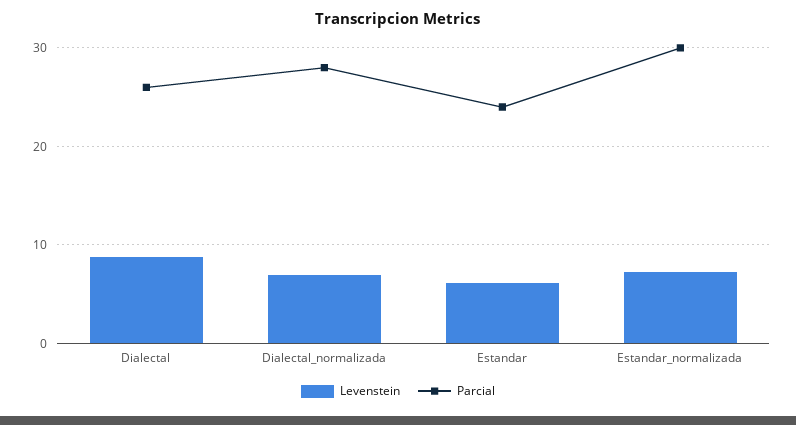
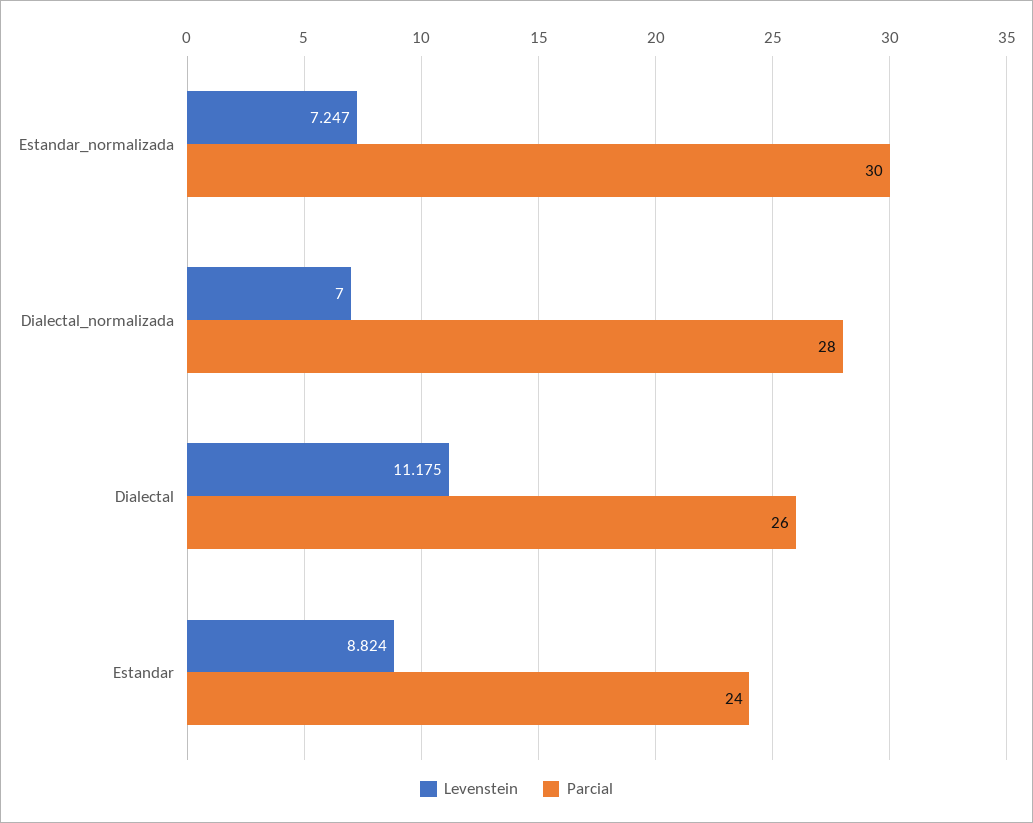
Levenstein, Dialectal: 9 -> 11.175
Levenstein, Estandar: 6 -> 8.824

